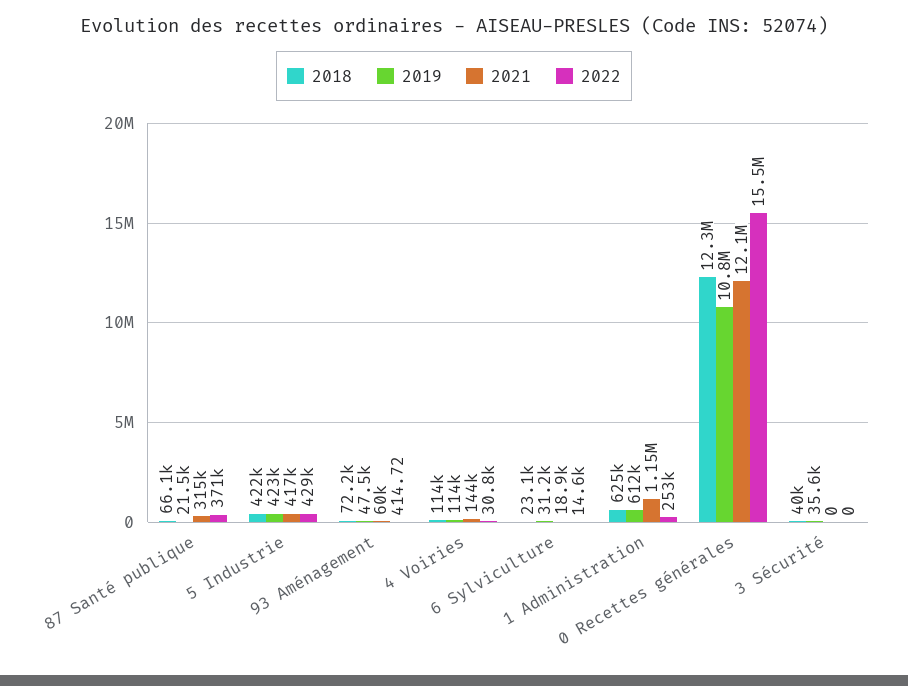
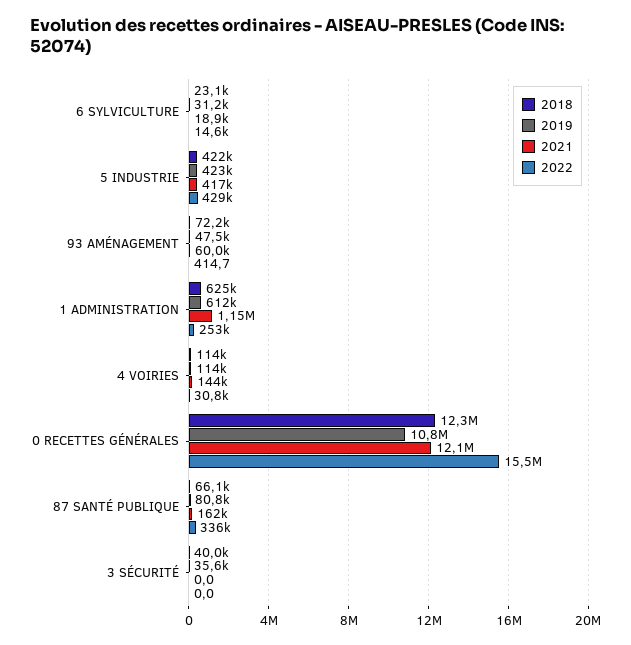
2019, 87 Santé publique: 21500 -> 80800
2021, 87 Santé publique: 315000 -> 162000
2022, 87 Santé publique: 371000 -> 336000

